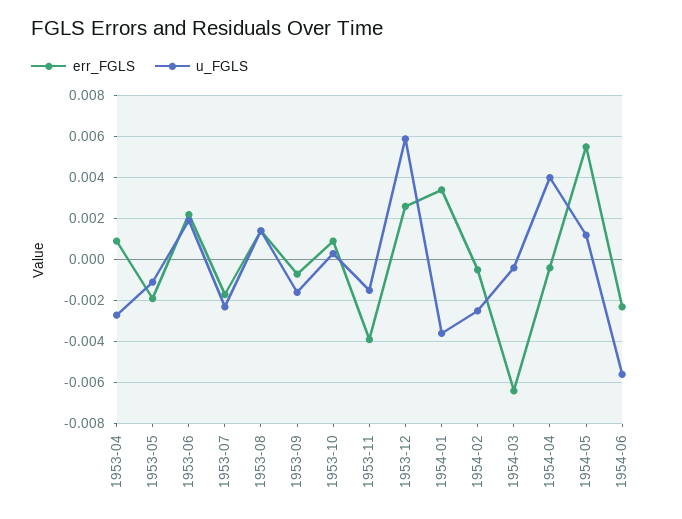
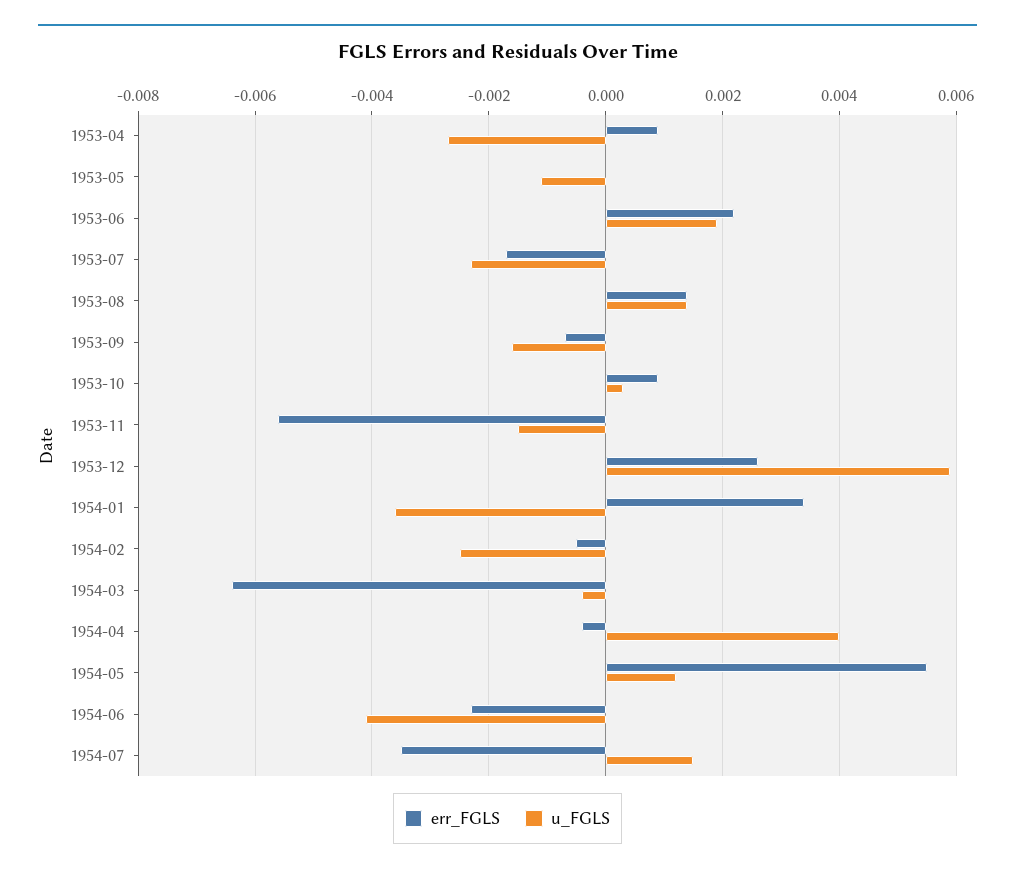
err_FGLS, 1953-05: -0.002 -> 0
err_FGLS, 1953-11: -0.004 -> -0.0055
u_FGLS, 1954-06: -0.0055 -> -0.004
err_FGLS, 1954-07: none -> -0.0035
u_FGLS, 1954-07: none -> 0.0015

